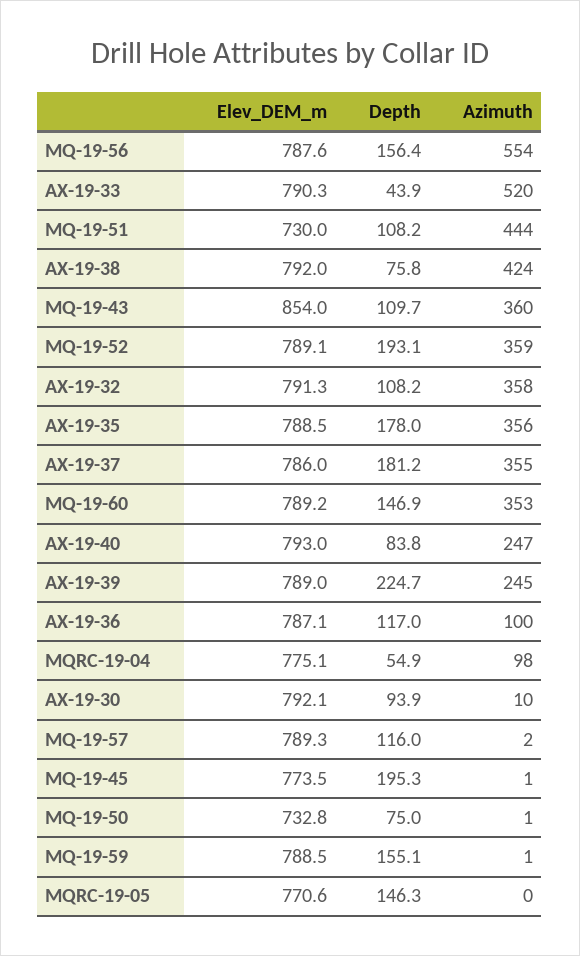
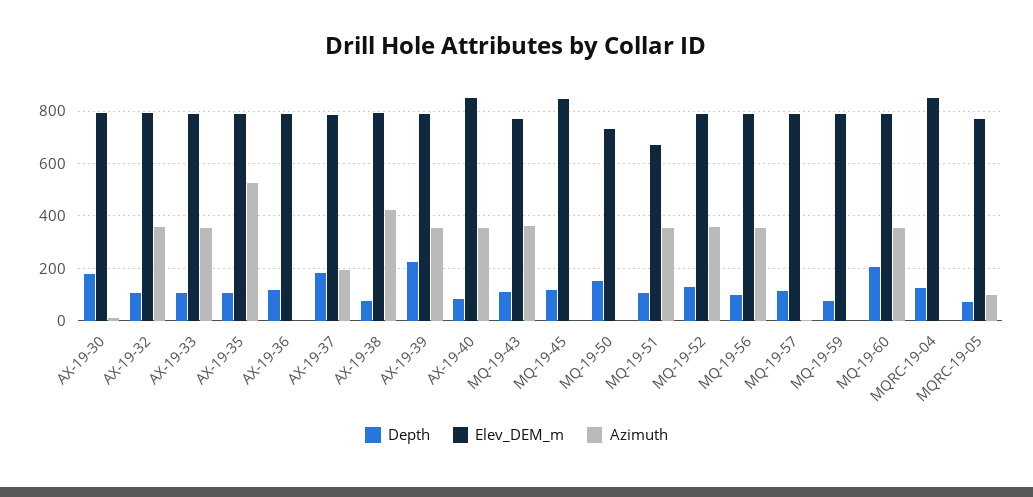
Depth, MQ-19-56: 156.4 -> 100
Azimuth, MQ-19-56: 554 -> 350
Depth, AX-19-33: 43.9 -> 100
Azimuth, AX-19-33: 520 -> 350
Elev_DEM_m, MQ-19-51: 730 -> 675
Azimuth, MQ-19-51: 444 -> 350
Elev_DEM_m, MQ-19-43: 854 -> 775
Depth, MQ-19-52: 193.1 -> 125
Depth, AX-19-35: 178 -> 100
Azimuth, AX-19-35: 356 -> 525
Azimuth, AX-19-37: 355 -> 200
Depth, MQ-19-60: 146.9 -> 200
Elev_DEM_m, AX-19-40: 793 -> 850
Azimuth, AX-19-40: 247 -> 350
Azimuth, AX-19-39: 245 -> 350
Azimuth, AX-19-36: 100 -> 0
Elev_DEM_m, MQRC-19-04: 775.1 -> 850
Depth, MQRC-19-04: 54.9 -> 125
Azimuth, MQRC-19-04: 98 -> 0
Depth, AX-19-30: 93.9 -> 175
Elev_DEM_m, MQ-19-45: 773.5 -> 850
Depth, MQ-19-45: 195.3 -> 125
Depth, MQ-19-50: 75 -> 150
Depth, MQ-19-59: 155.1 -> 75
Depth, MQRC-19-05: 146.3 -> 75
Azimuth, MQRC-19-05: 0 -> 100

